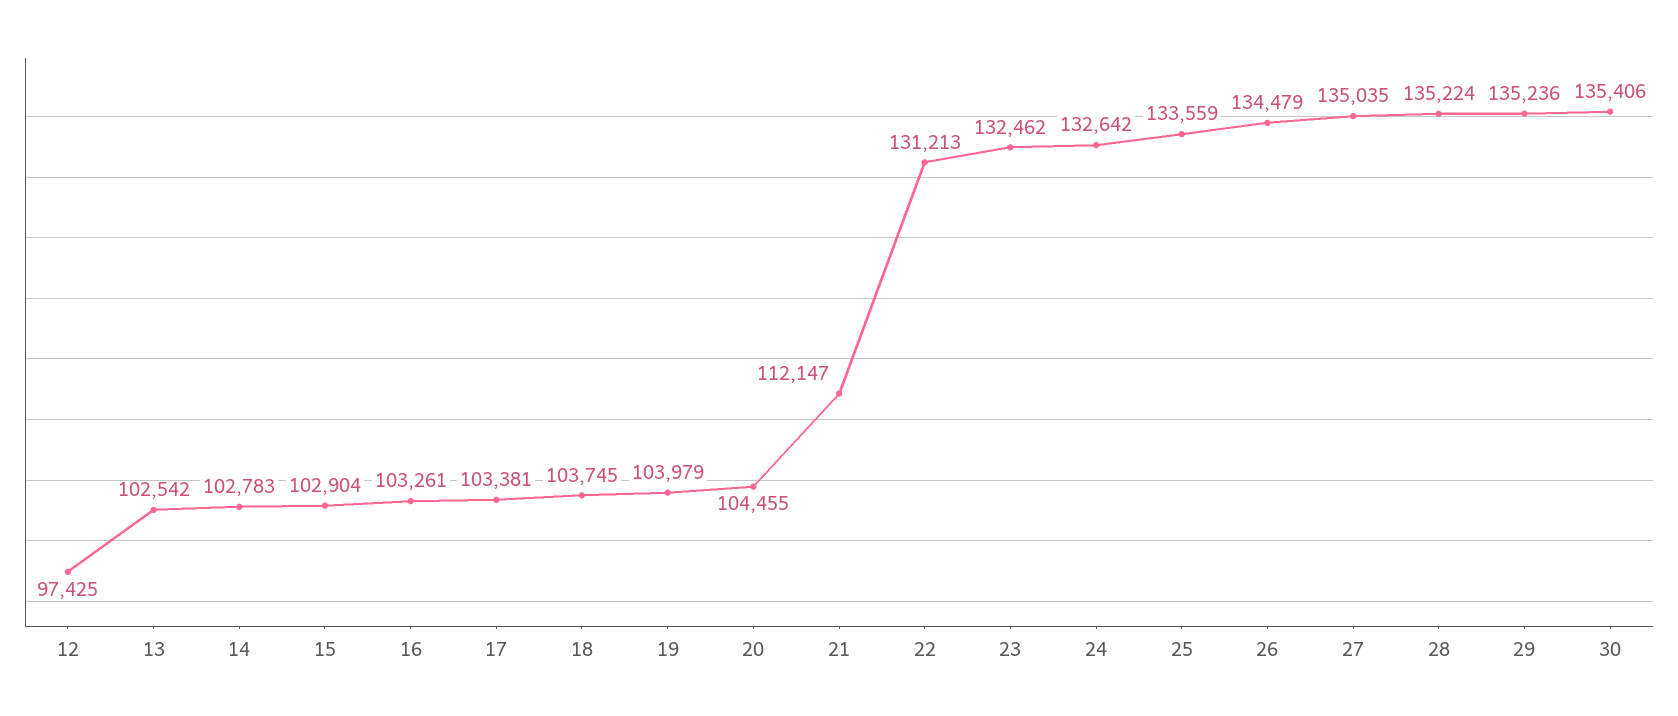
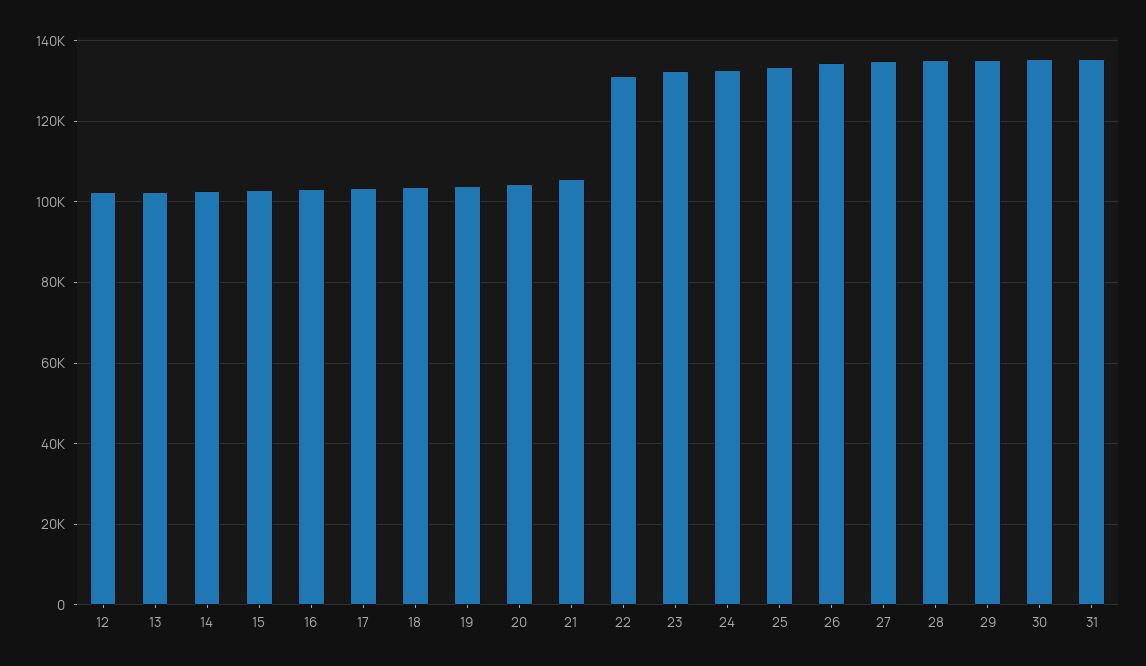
12: 97425 -> 102000
21: 112147 -> 106000
31: none -> 136000

